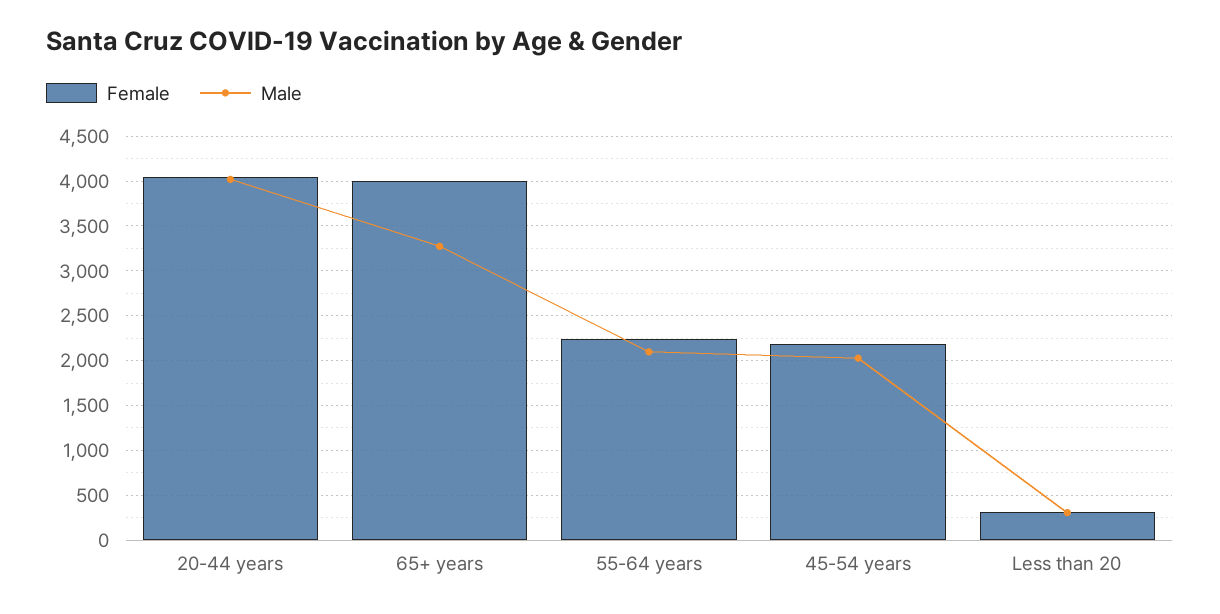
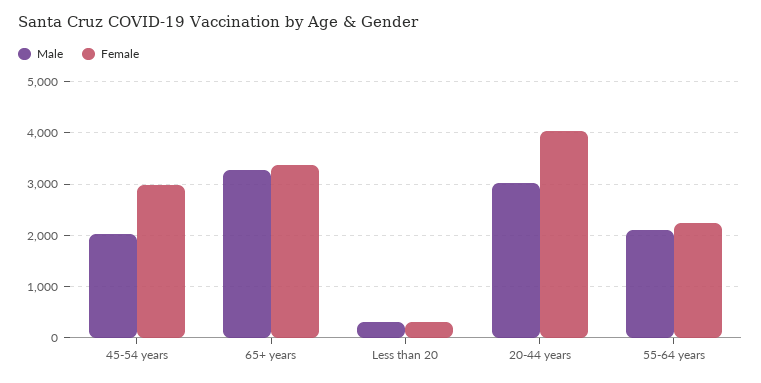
Male, 20-44 years: 4000 -> 3000
Female, 65+ years: 4000 -> 3400
Female, 45-54 years: 2200 -> 3000

